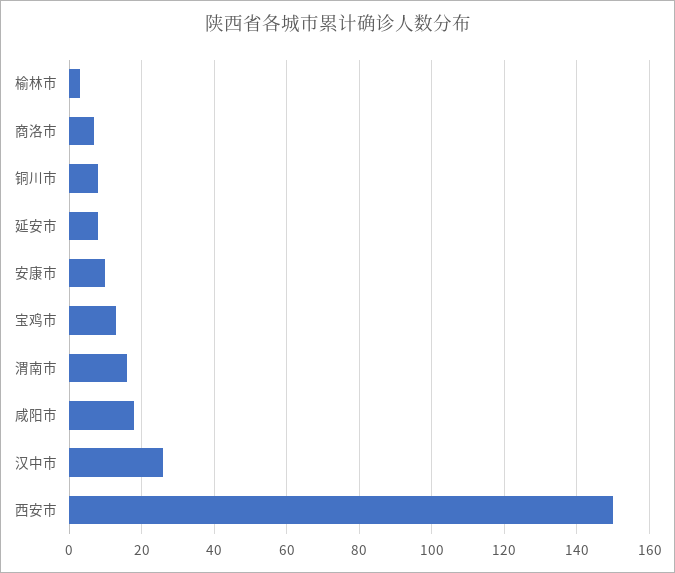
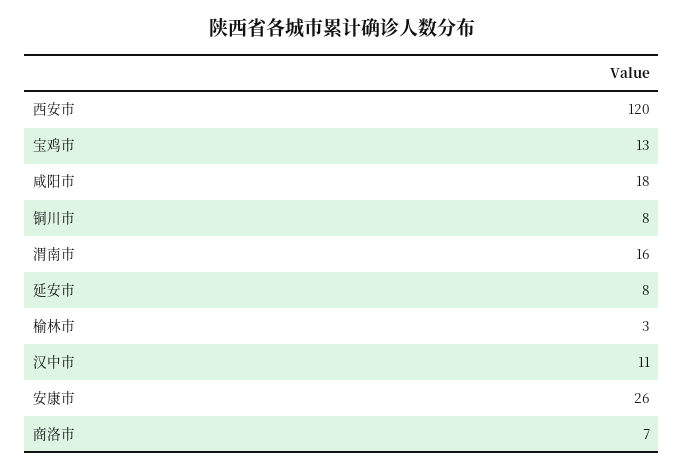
安康市: 10 -> 26
汉中市: 25 -> 11
西安市: 150 -> 120

